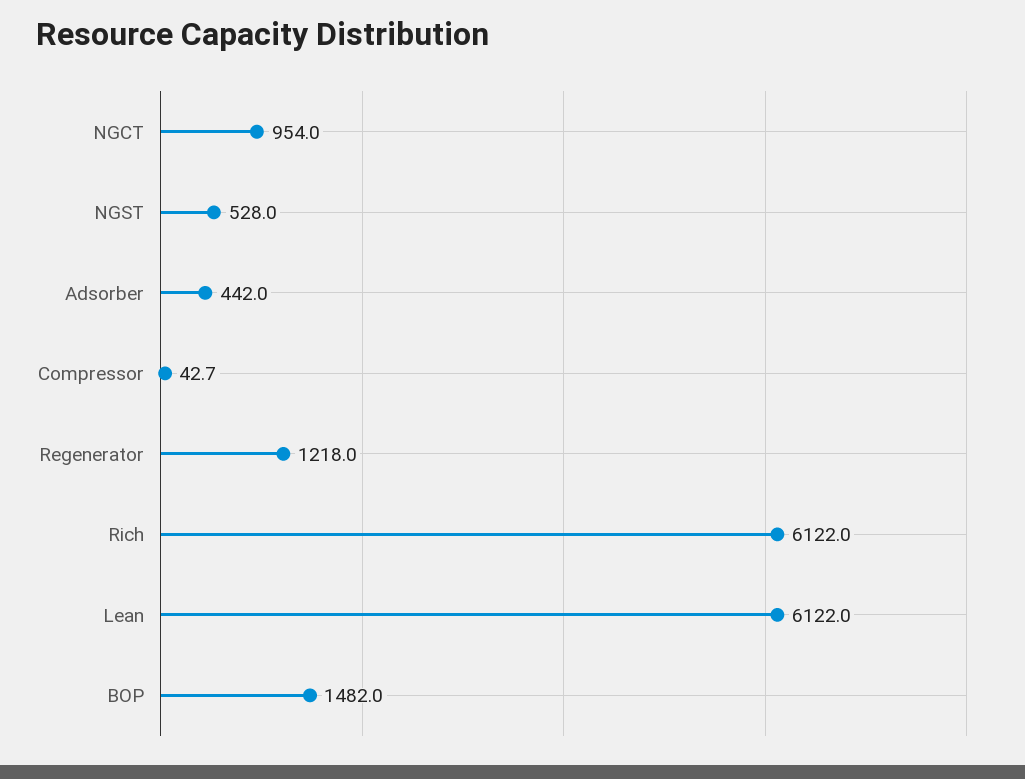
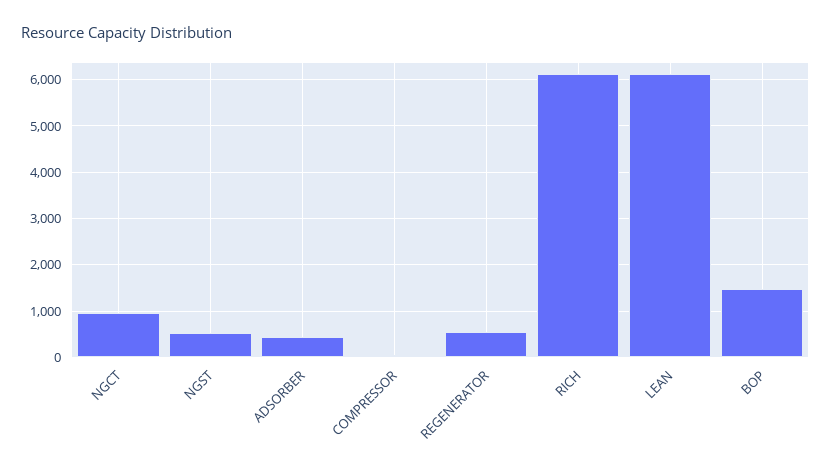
Regenerator: 1218 -> 600

